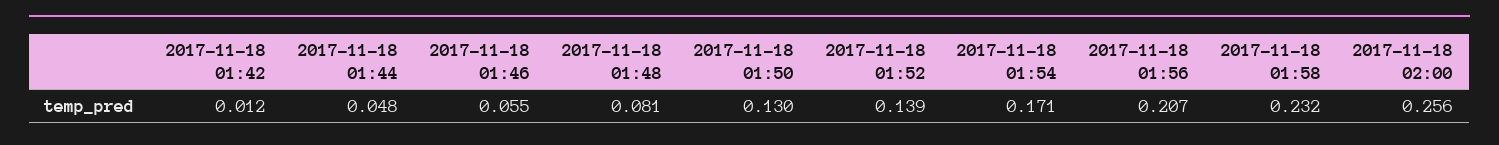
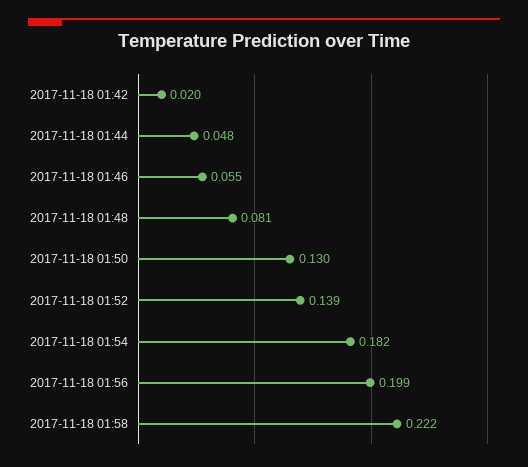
2017-11-18 01:42: 0.012 -> 0.02
2017-11-18 01:54: 0.171 -> 0.182
2017-11-18 01:56: 0.207 -> 0.199
2017-11-18 01:58: 0.232 -> 0.222
2017-11-18 02:00: 0.256 -> none

